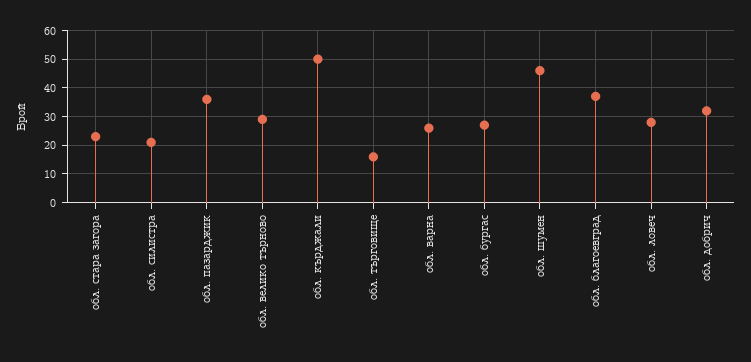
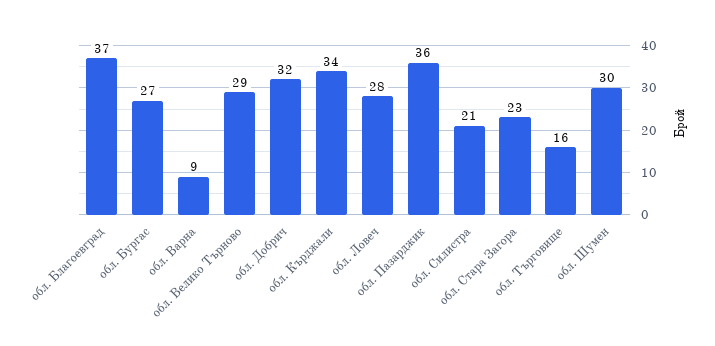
обл. кърджали: 50 -> 34
обл. варна: 25 -> 9
обл. шумен: 45 -> 30

